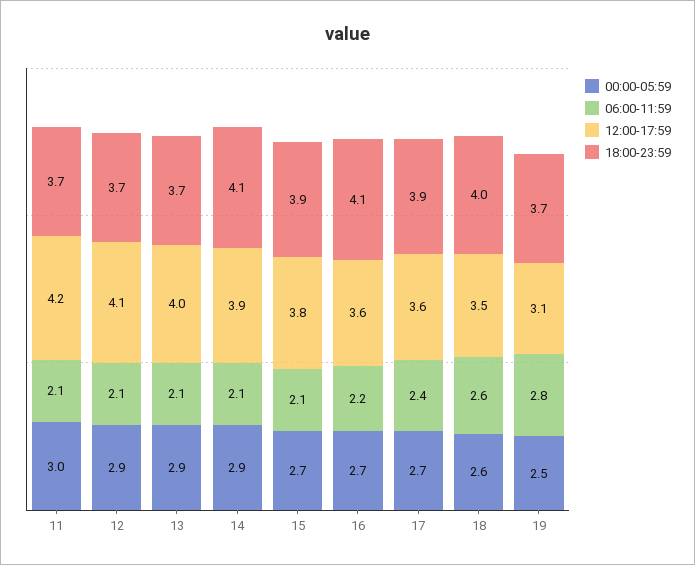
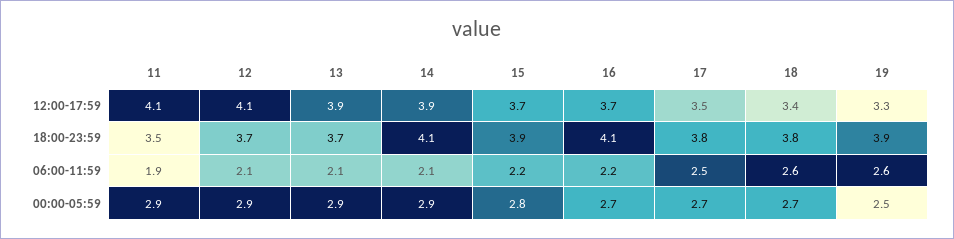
00:00-05:59, 11: 3 -> 2.9
06:00-11:59, 11: 2.1 -> 1.9
12:00-17:59, 11: 4.2 -> 4.1
18:00-23:59, 11: 3.7 -> 3.5
12:00-17:59, 13: 4 -> 3.9
00:00-05:59, 15: 2.7 -> 2.8
06:00-11:59, 15: 2.1 -> 2.2
12:00-17:59, 15: 3.8 -> 3.7
12:00-17:59, 16: 3.6 -> 3.7
06:00-11:59, 17: 2.4 -> 2.5
12:00-17:59, 17: 3.6 -> 3.5
18:00-23:59, 17: 3.9 -> 3.8
00:00-05:59, 18: 2.6 -> 2.7
12:00-17:59, 18: 3.5 -> 3.4
18:00-23:59, 18: 4 -> 3.8
06:00-11:59, 19: 2.8 -> 2.6
12:00-17:59, 19: 3.1 -> 3.3
18:00-23:59, 19: 3.7 -> 3.9

